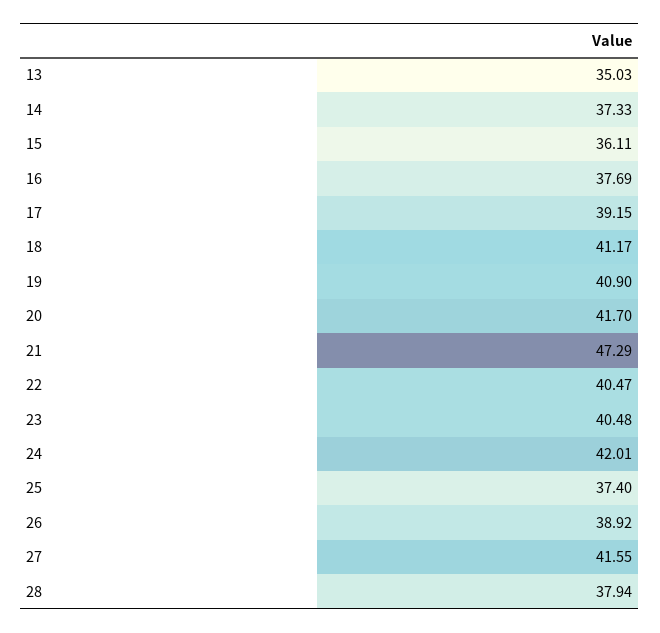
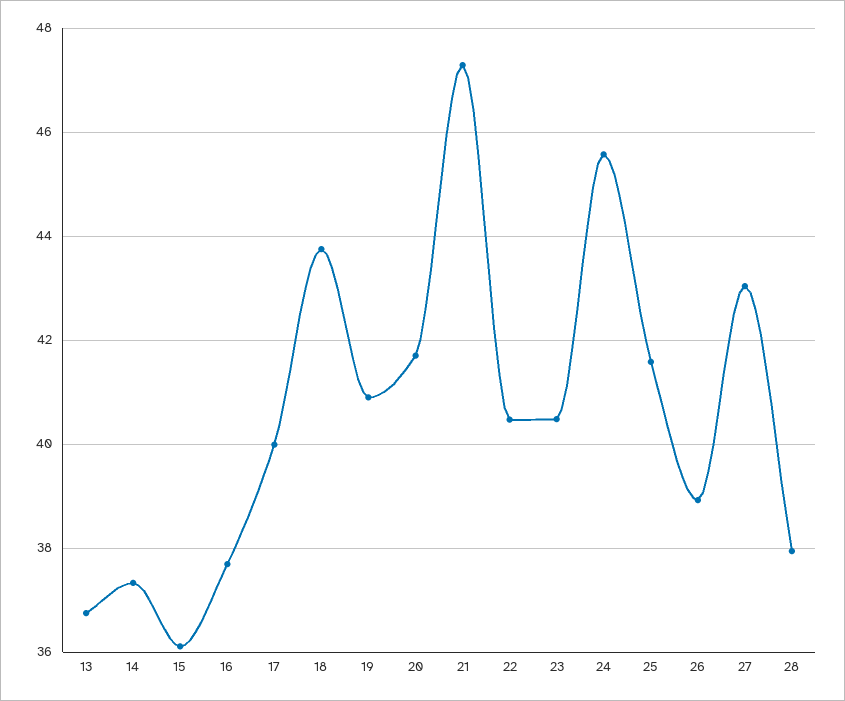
13: 35.03 -> 36.8
17: 39.15 -> 40
18: 41.17 -> 43.8
24: 42.01 -> 45.6
25: 37.4 -> 41.6
27: 41.55 -> 43

